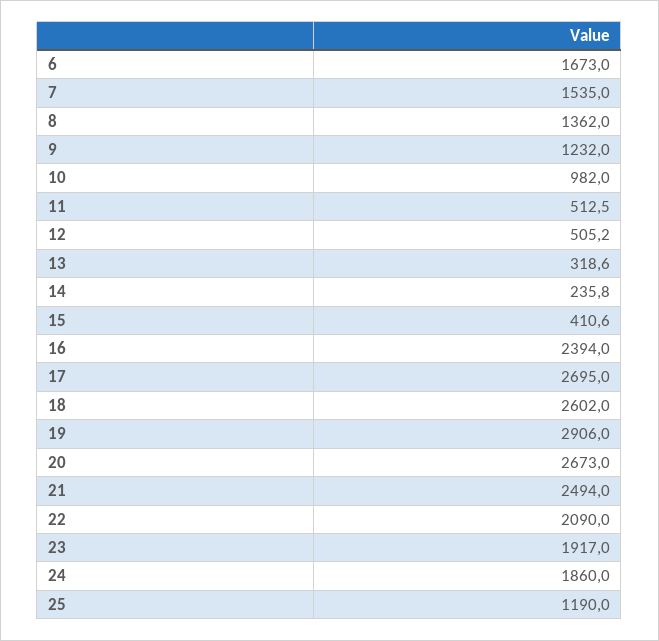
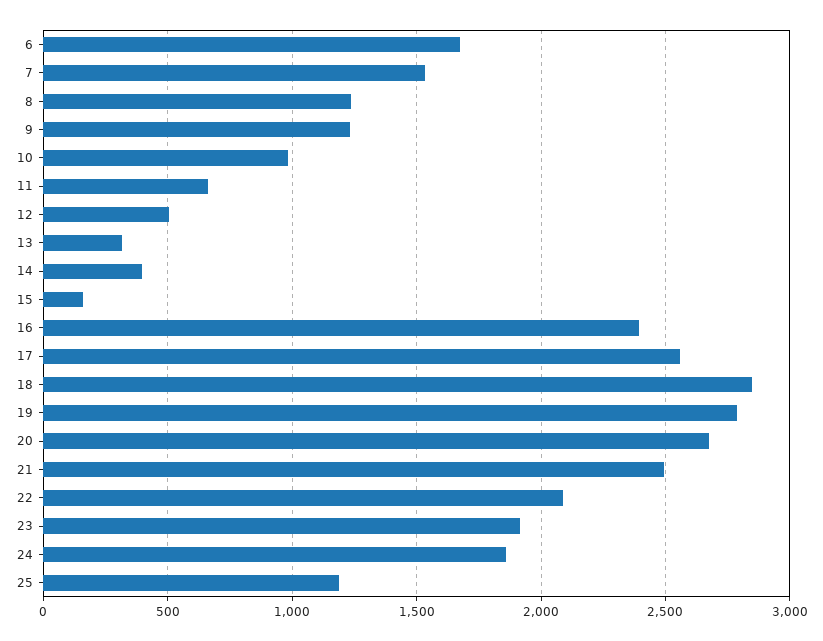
8: 1362 -> 1250
11: 512.5 -> 650
14: 235.8 -> 400
15: 410.6 -> 150
17: 2695 -> 2550
18: 2602 -> 2850
19: 2906 -> 2800

